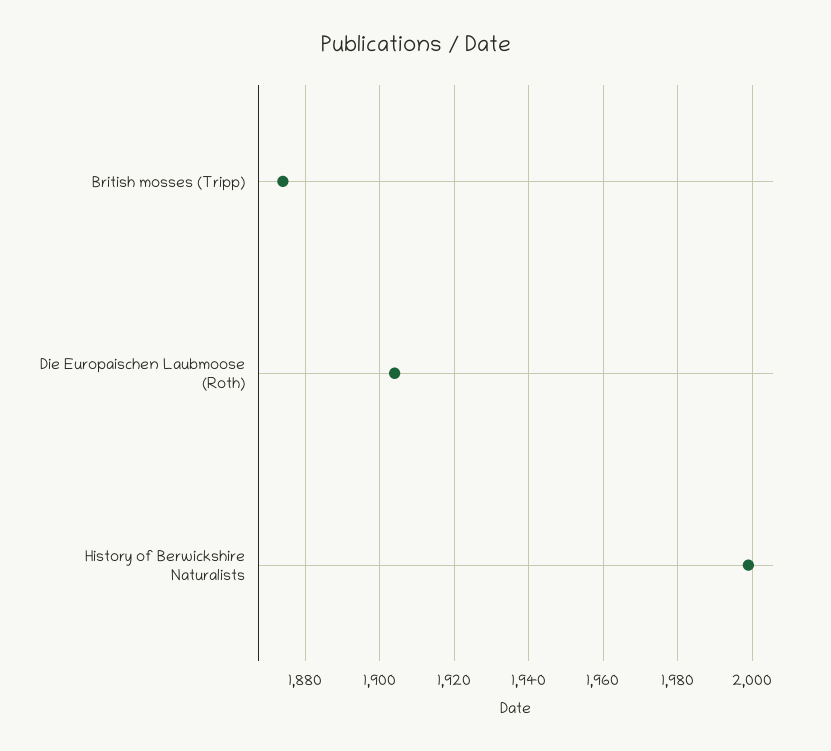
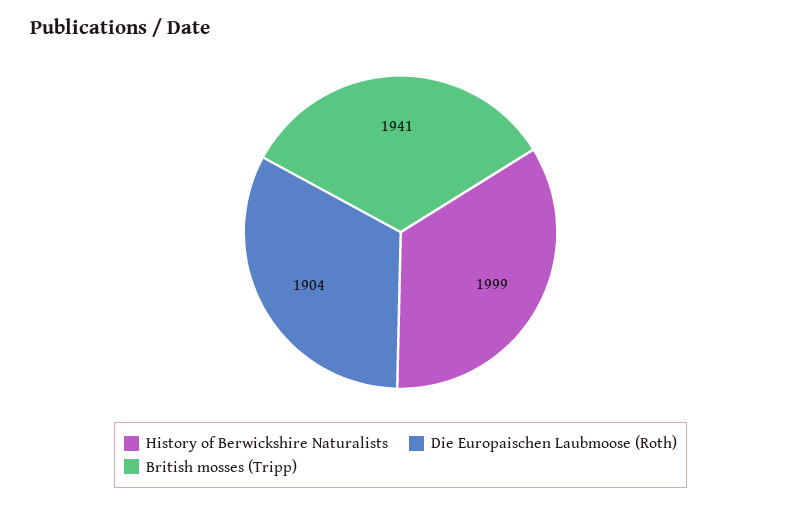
British mosses (Tripp): 1875 -> 1941

